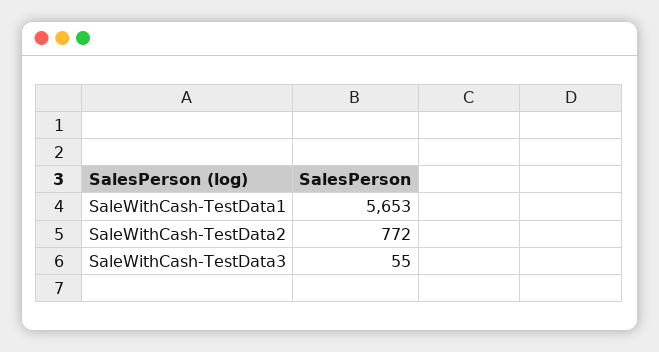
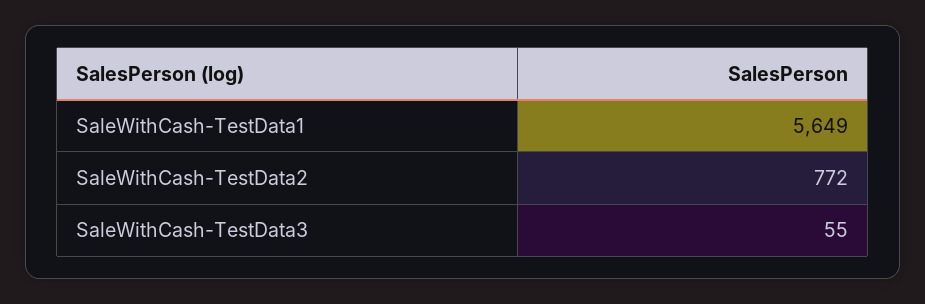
SaleWithCash-TestData1: 5653 -> 5649

